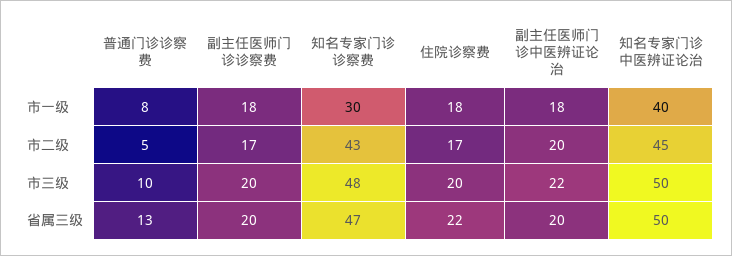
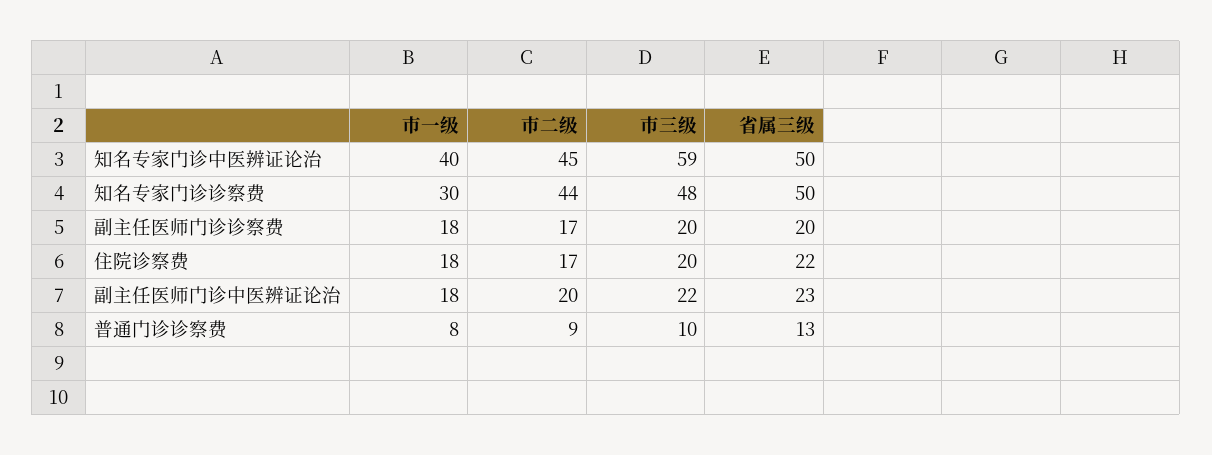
普通门诊诊察费, 市二级: 5 -> 9
知名专家门诊诊察费, 市二级: 43 -> 44
知名专家门诊中医辨证论治, 市三级: 50 -> 59
知名专家门诊诊察费, 省属三级: 47 -> 50
副主任医师门诊中医辨证论治, 省属三级: 20 -> 23

